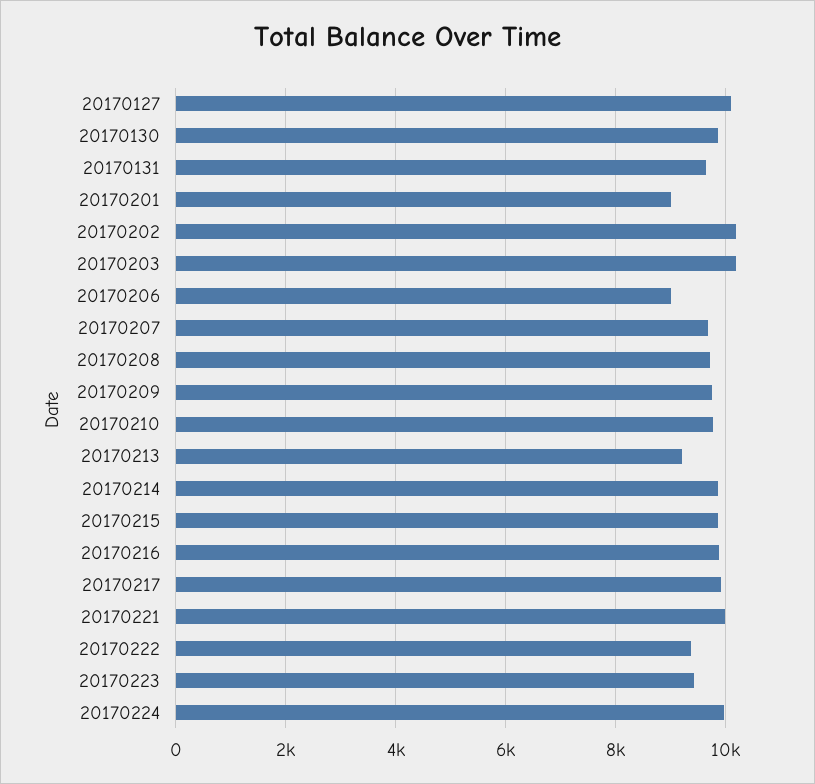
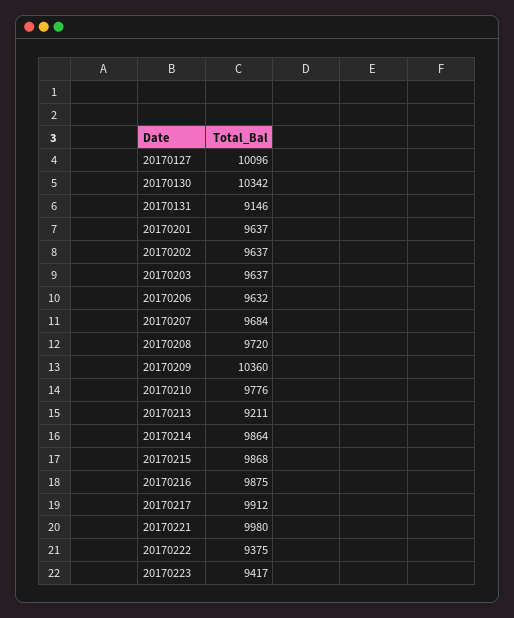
20170130: 9800 -> 10342
20170131: 9600 -> 9146
20170201: 9000 -> 9637
20170202: 10200 -> 9637
20170203: 10200 -> 9637
20170206: 9000 -> 9632
20170209: 9800 -> 10360
20170224: 10000 -> none

